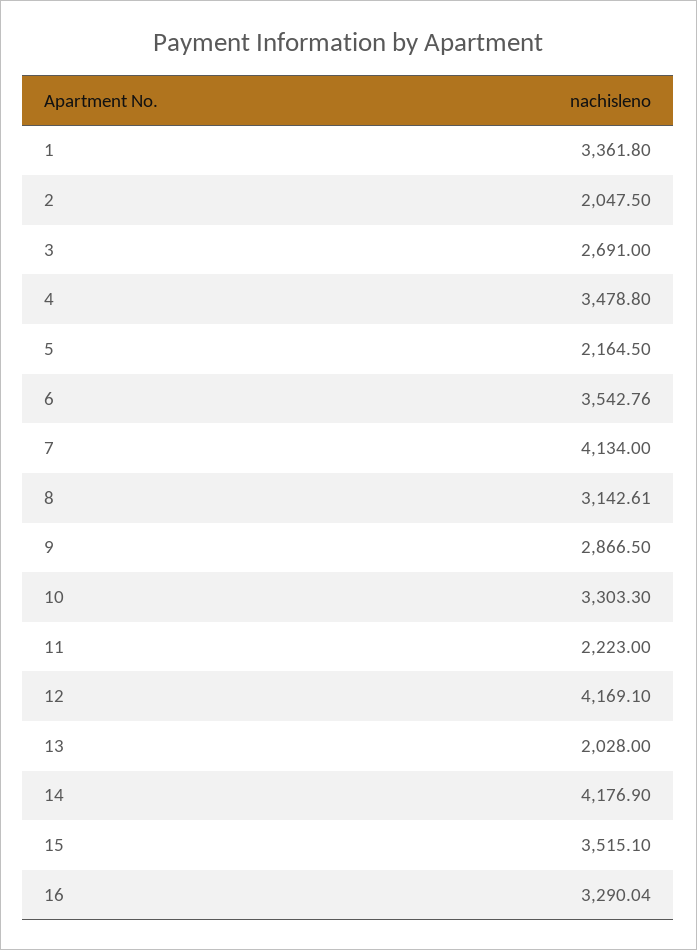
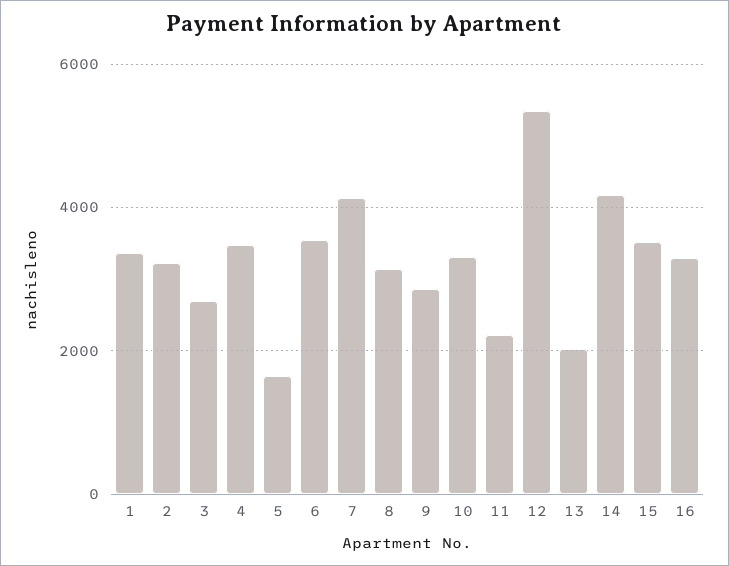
2: 2047.5 -> 3200
5: 2164.5 -> 1600
12: 4169.1 -> 5400

